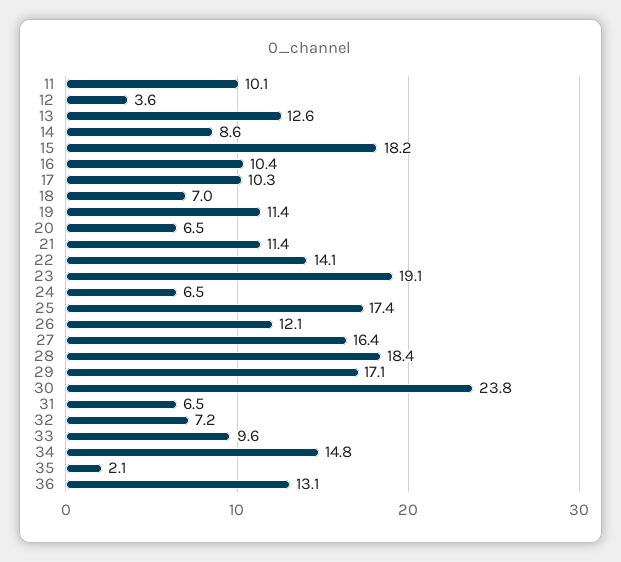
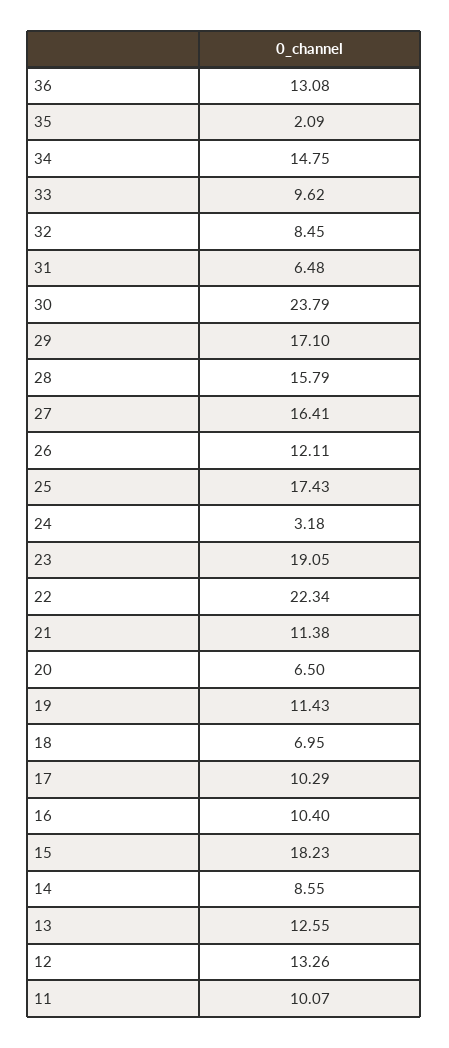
12: 3.6 -> 13.26
22: 14.1 -> 22.34
24: 6.5 -> 3.18
28: 18.4 -> 15.79
32: 7.2 -> 8.45

